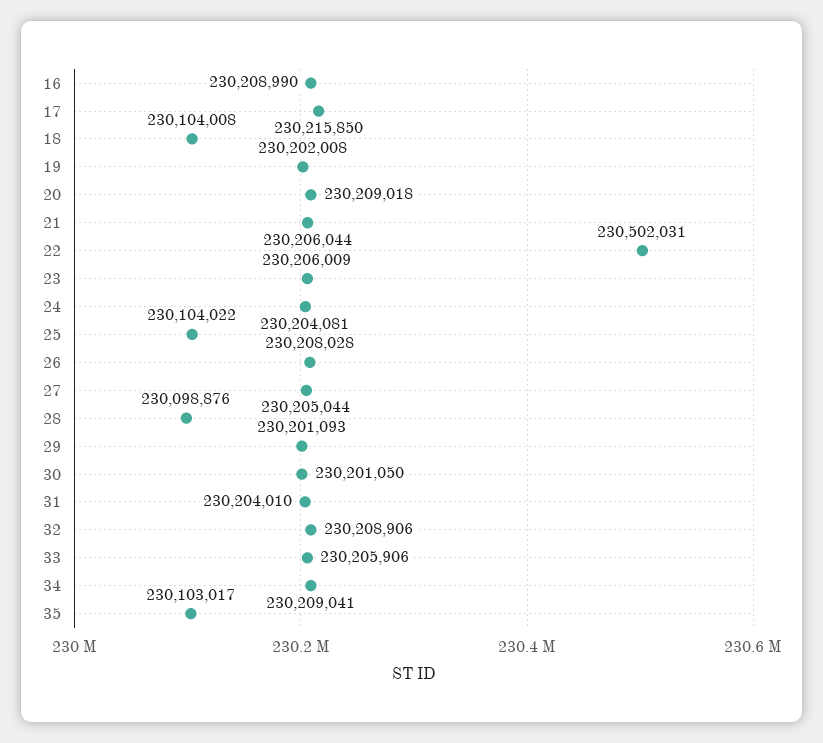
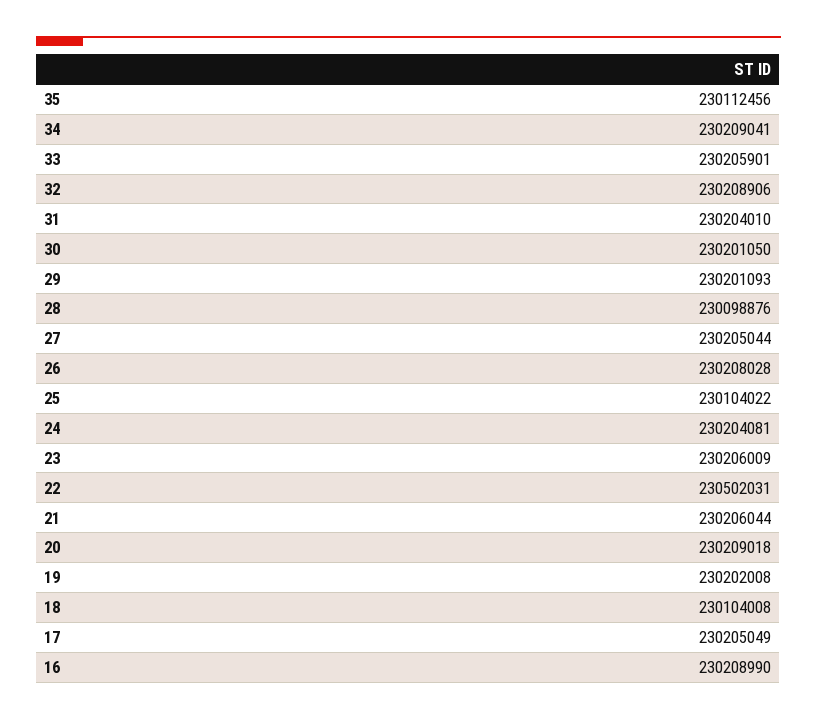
17: 230215850 -> 230205049
33: 230205906 -> 230205901
35: 230103017 -> 230112456

